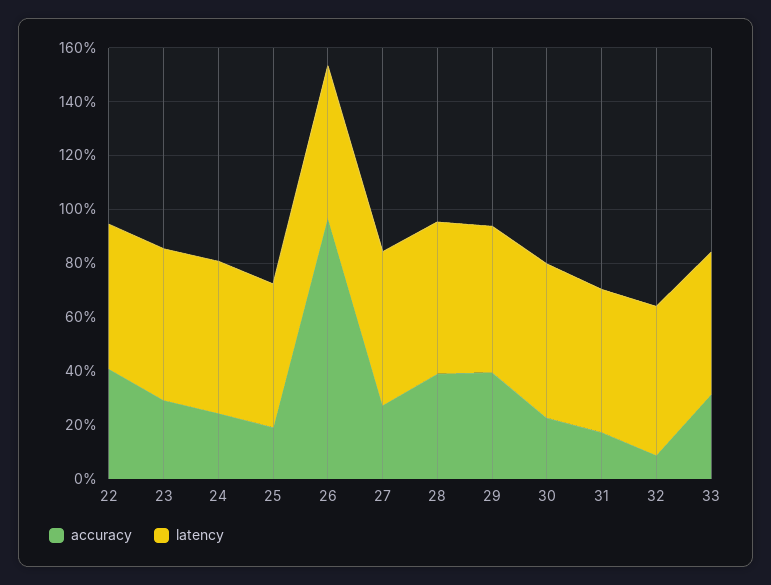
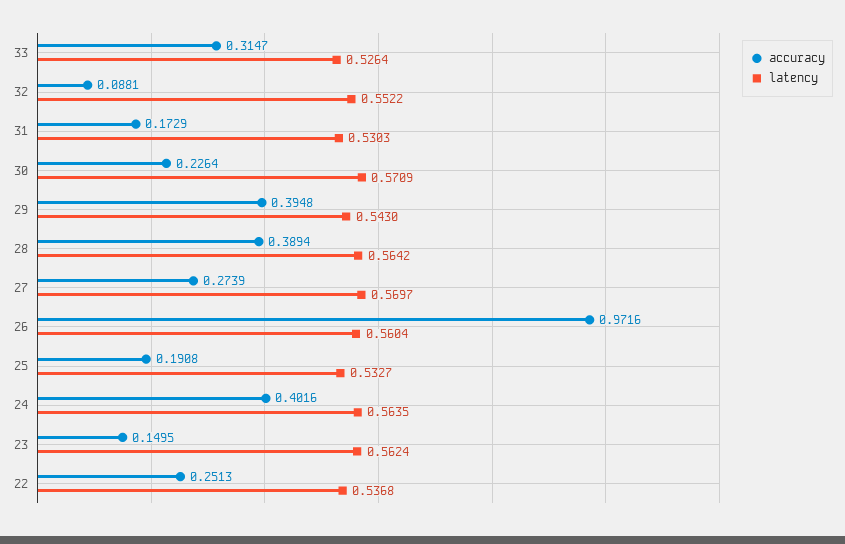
accuracy, 22: 0.4 -> 0.2513
accuracy, 23: 0.3 -> 0.1495
accuracy, 24: 0.25 -> 0.4016

